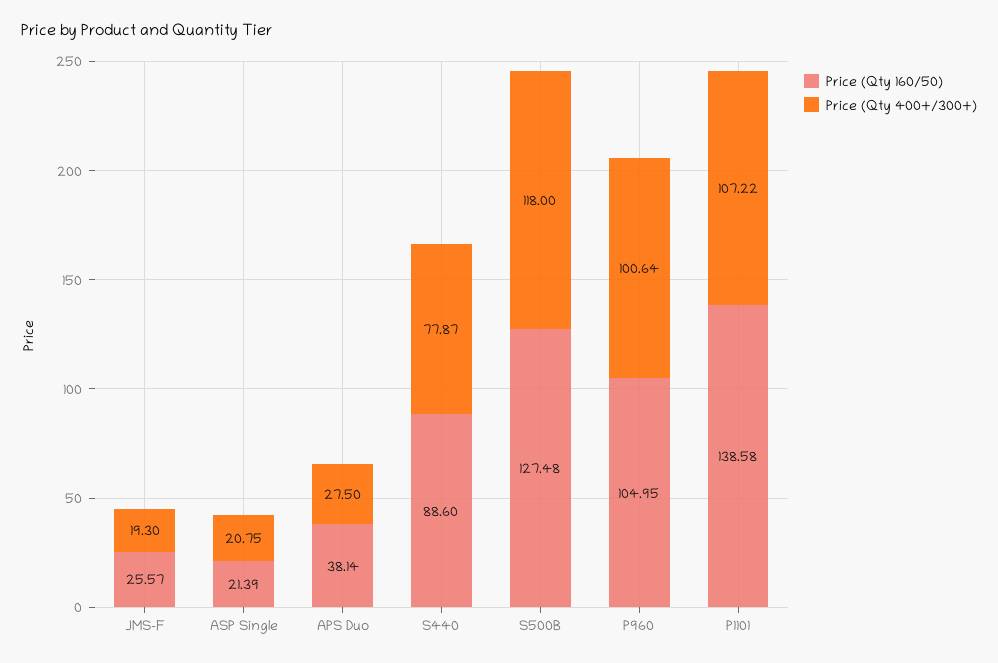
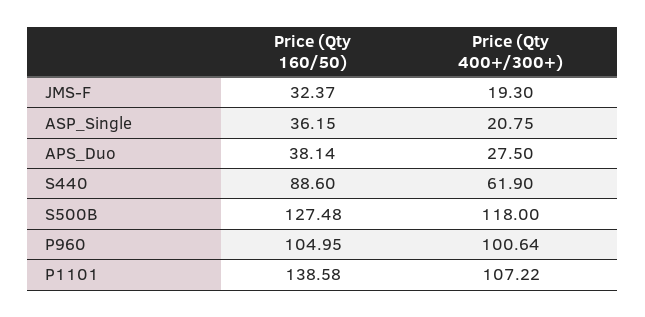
Price (Qty 160/50), JMS-F: 25.57 -> 32.37
Price (Qty 160/50), ASP Single: 21.39 -> 36.15
Price (Qty 400+/300+), S440: 77.87 -> 61.9

